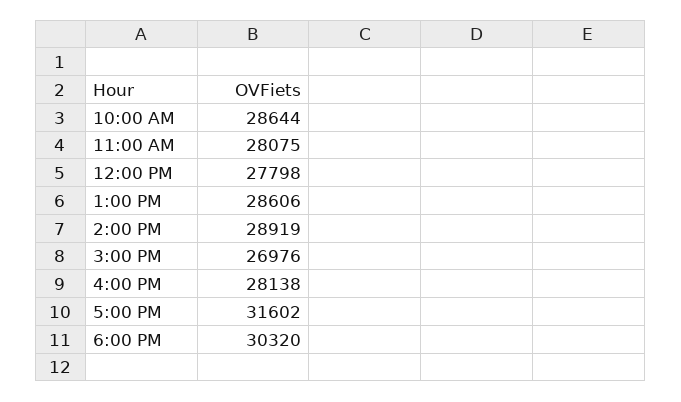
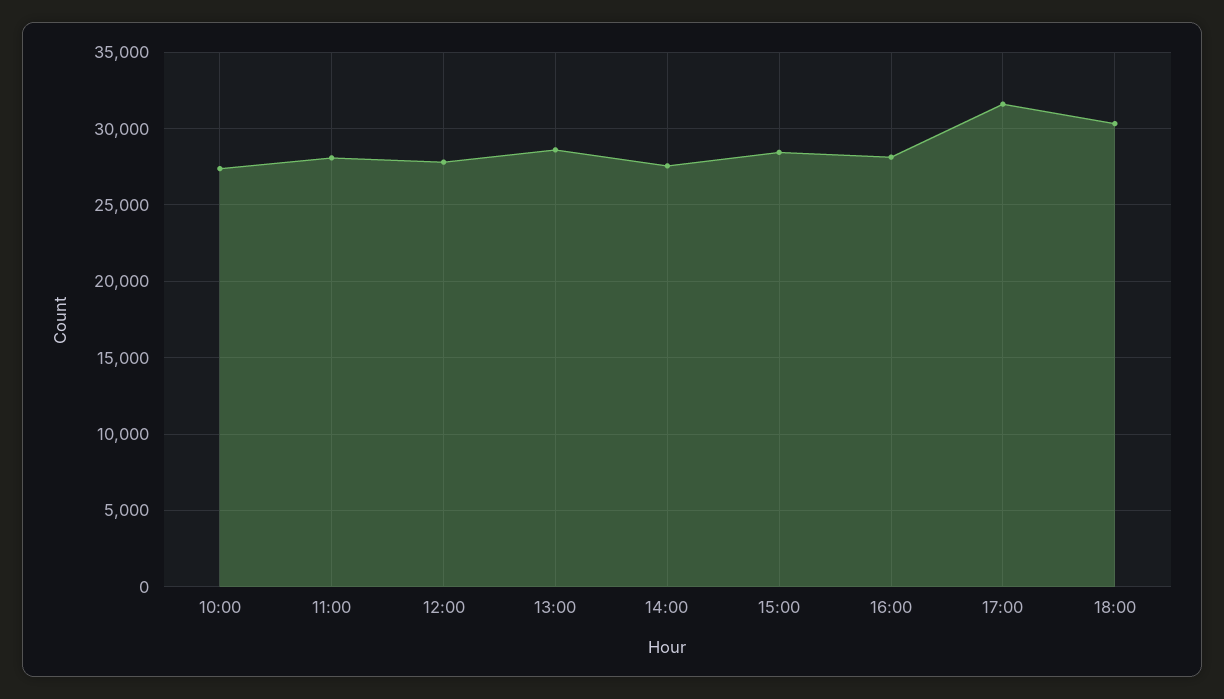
10:00 AM: 28644 -> 27500
2:00 PM: 28919 -> 27500
3:00 PM: 26976 -> 28500

